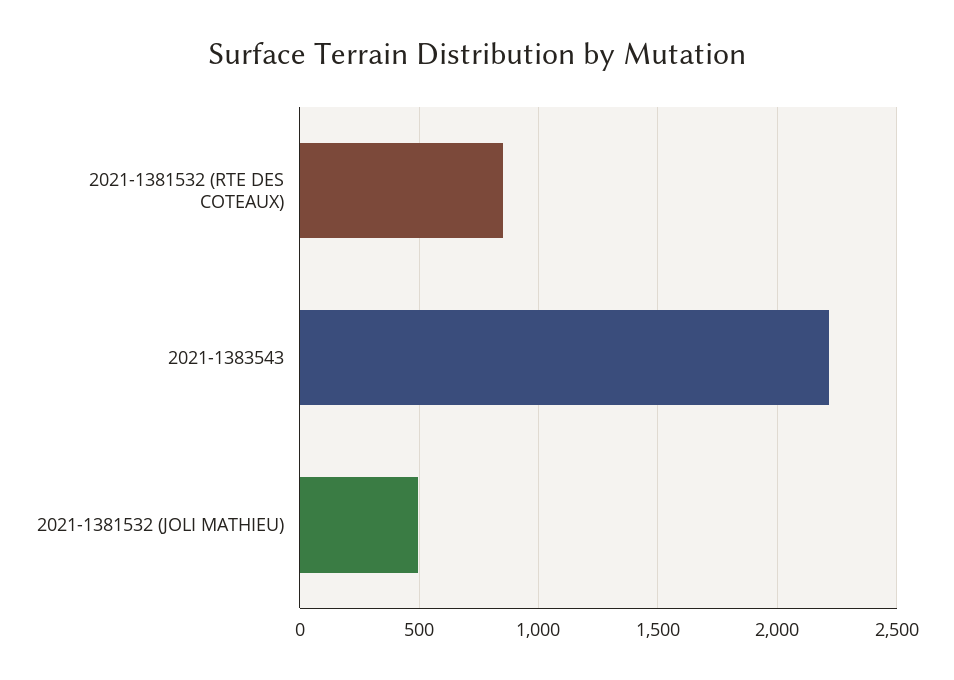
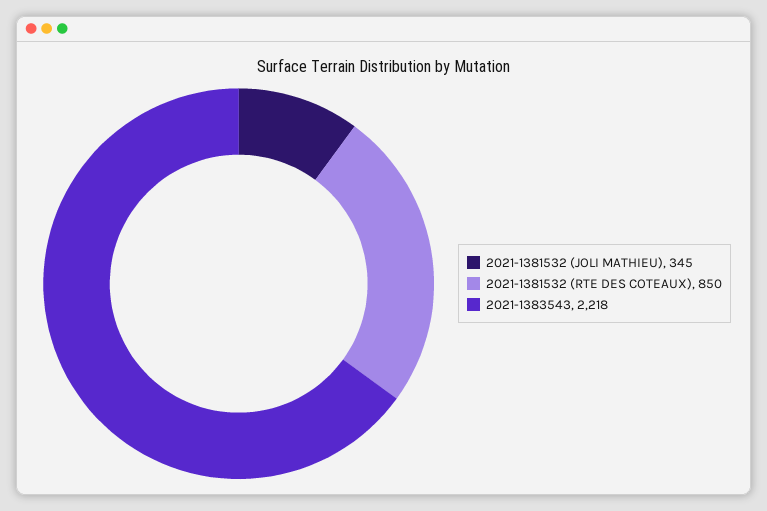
2021-1381532 (JOLI MATHIEU): 500 -> 345

